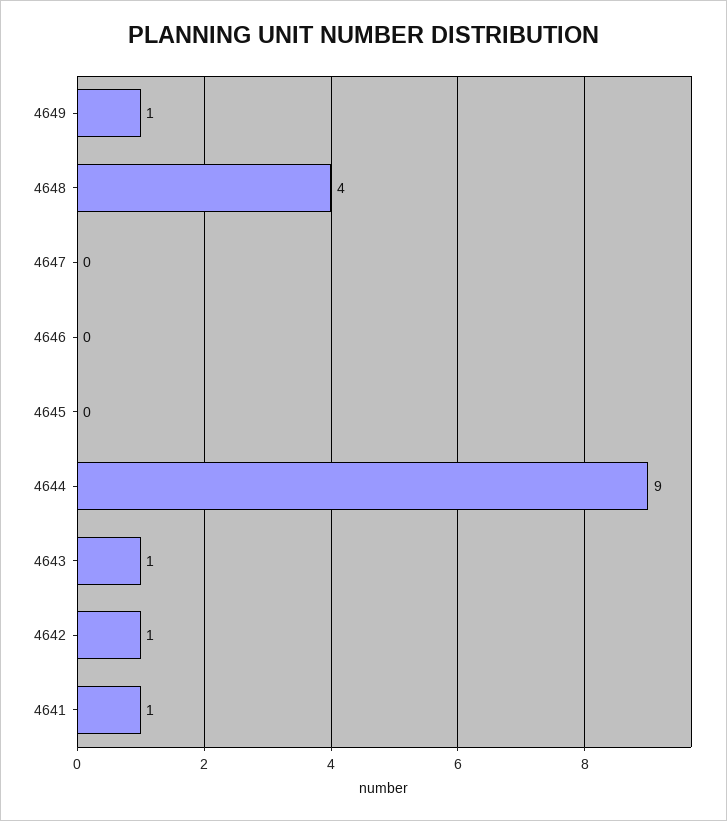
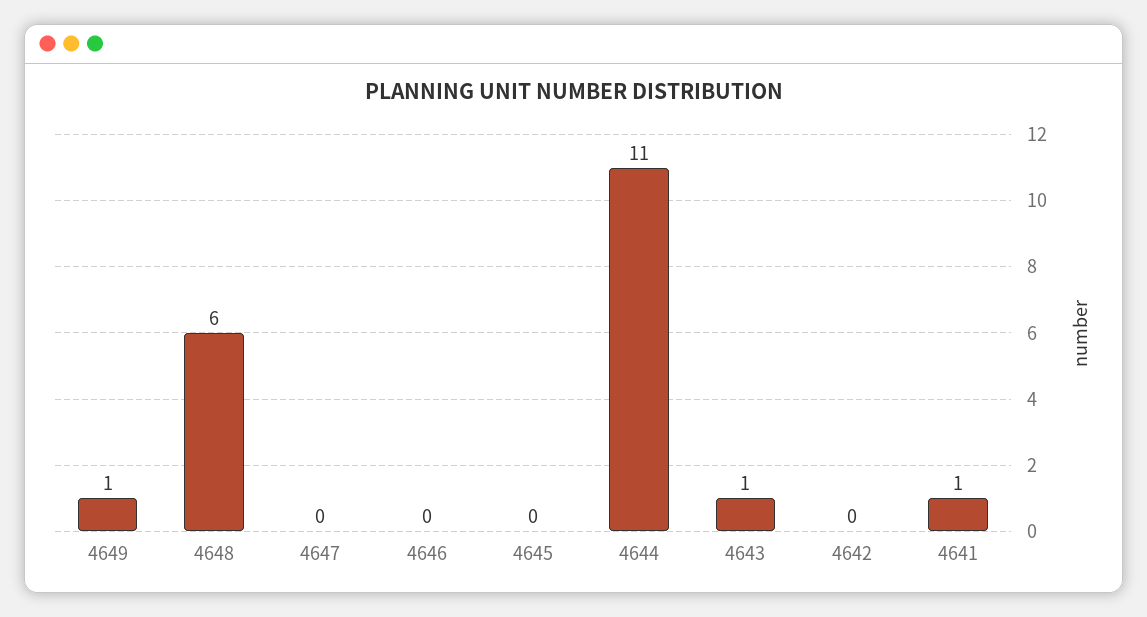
4648: 4 -> 6
4644: 9 -> 11
4642: 1 -> 0

